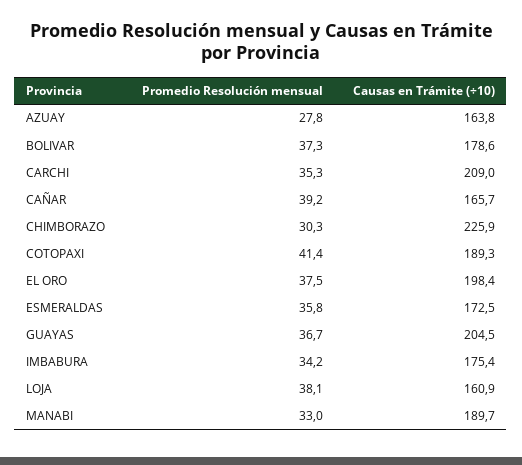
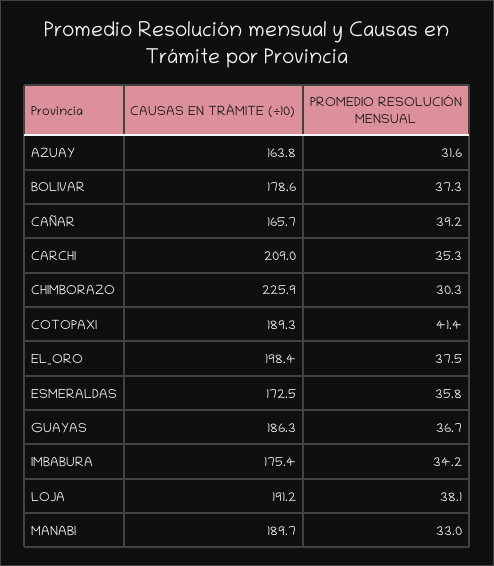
Promedio Resolución mensual, AZUAY: 27.8 -> 31.6
Causas en Trámite (÷10), GUAYAS: 204.5 -> 186.3
Causas en Trámite (÷10), LOJA: 160.9 -> 191.2

